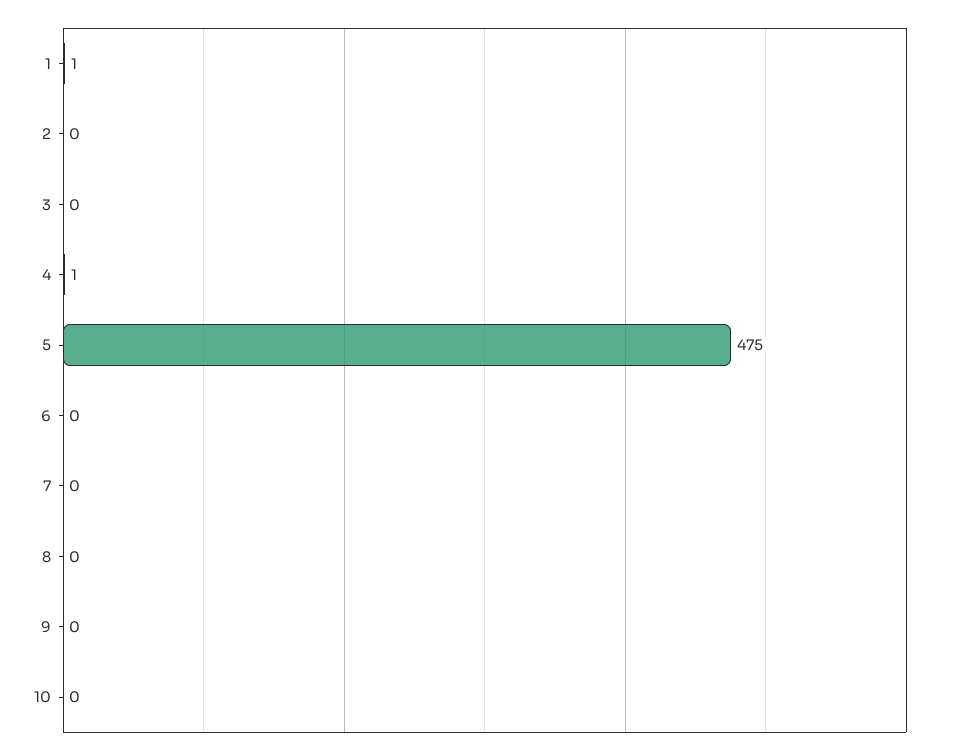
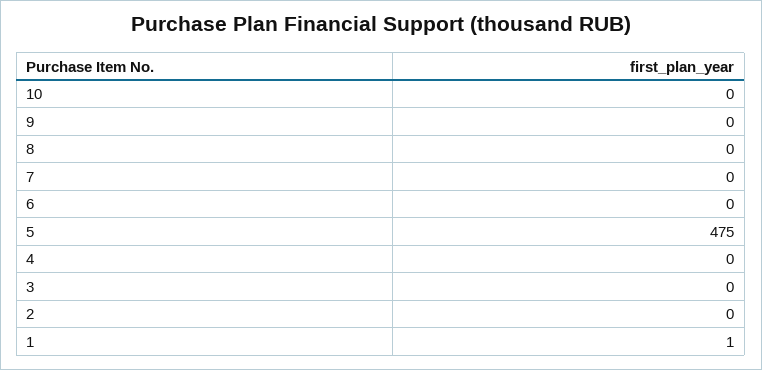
4: 1 -> 0

